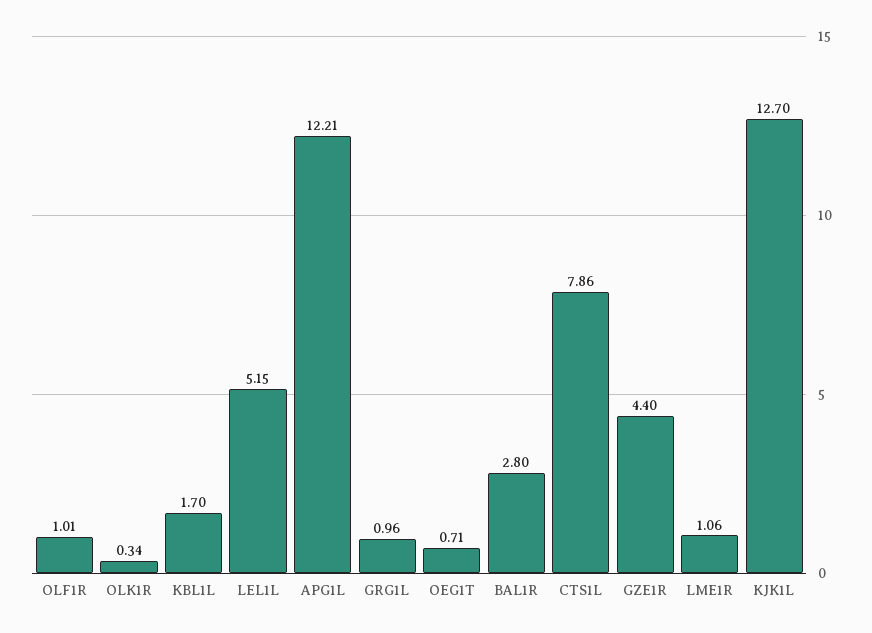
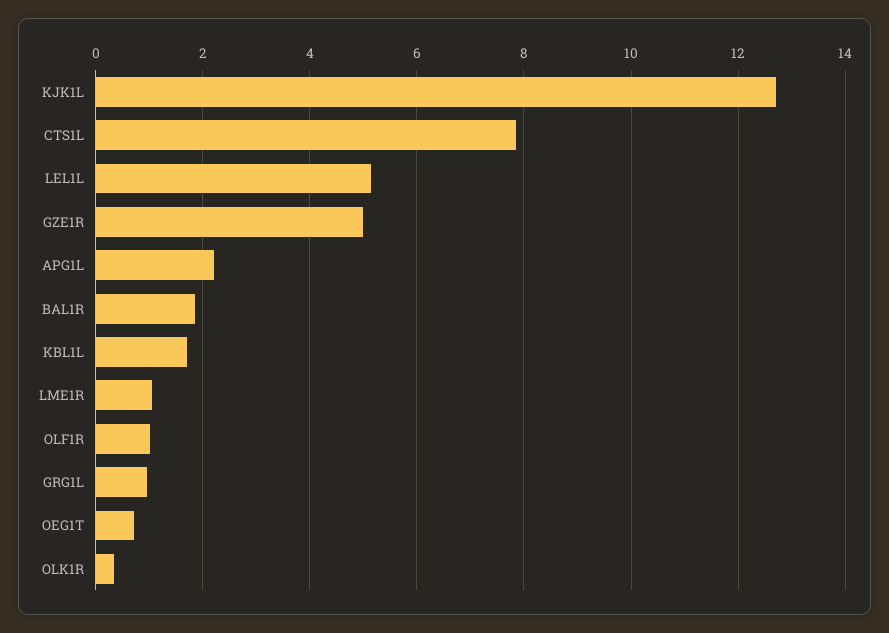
APG1L: 12.21 -> 2.2
BAL1R: 2.8 -> 1.8
GZE1R: 4.4 -> 5

